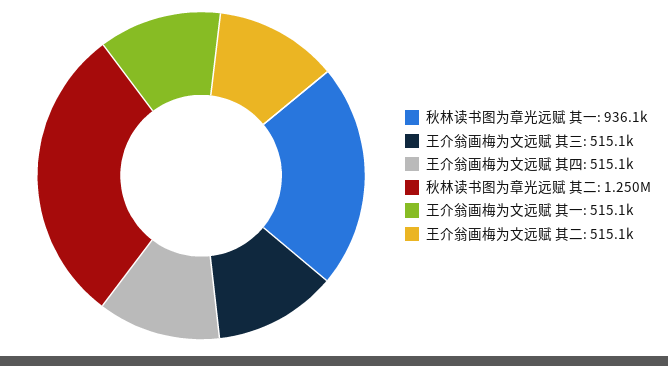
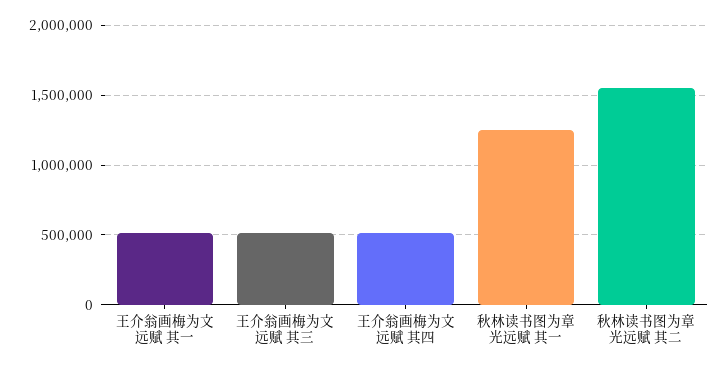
秋林读书图为章光远赋 其一: 936100 -> 1250000
秋林读书图为章光远赋 其二: 1250000 -> 1550000
王介翁画梅为文远赋 其二: 515100 -> none

